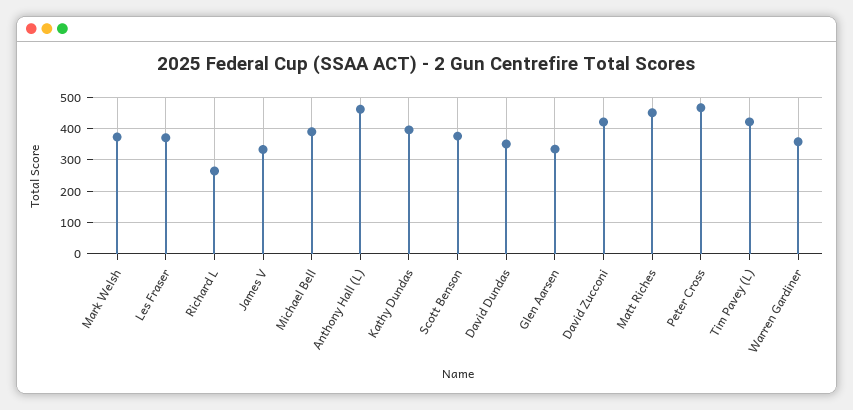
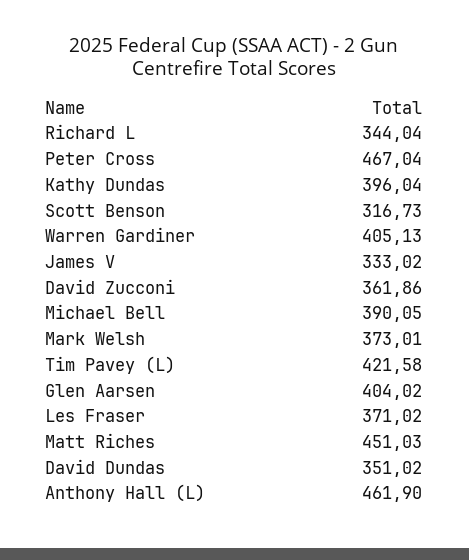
Richard L: 260 -> 344.04
Scott Benson: 380 -> 316.73
Glen Aarsen: 340 -> 404.02
David Zucconi: 420 -> 361.86
Warren Gardiner: 360 -> 405.13

